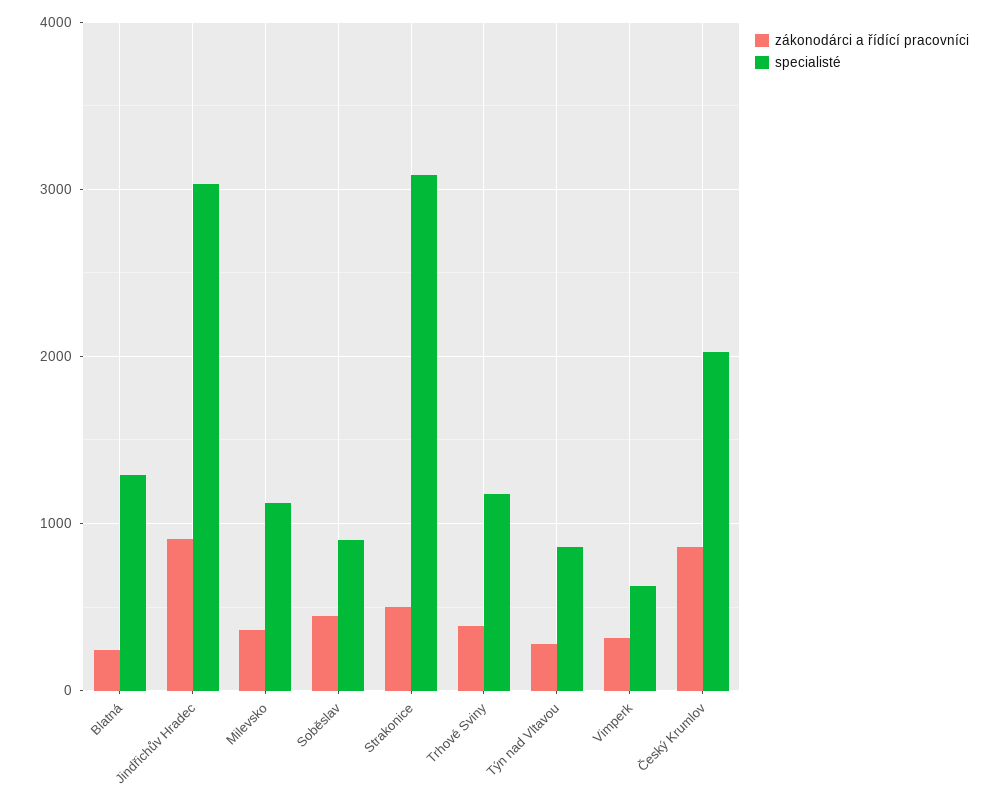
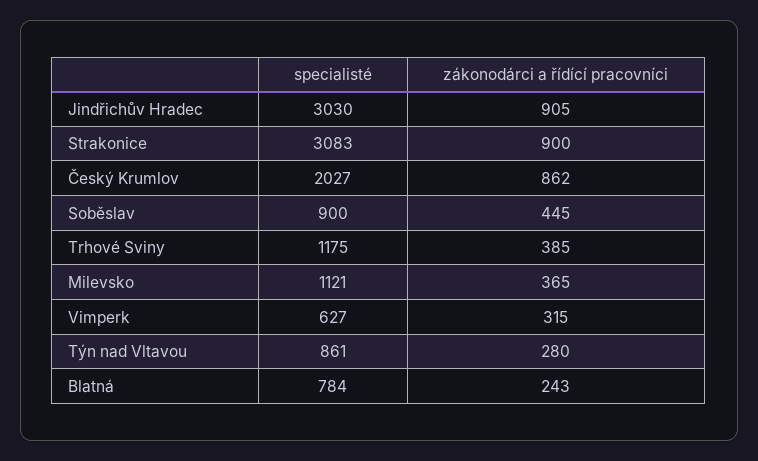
specialisté, Blatná: 1300 -> 784
zákonodárci a řídící pracovníci, Strakonice: 500 -> 900

